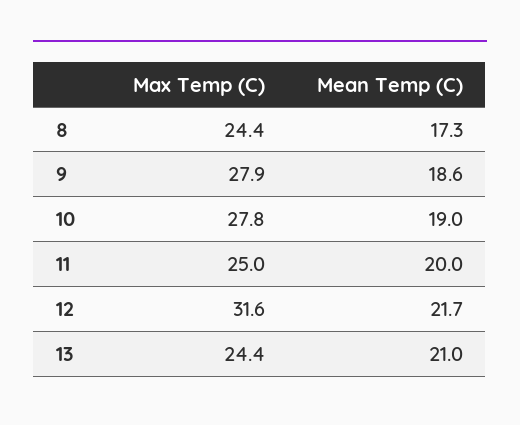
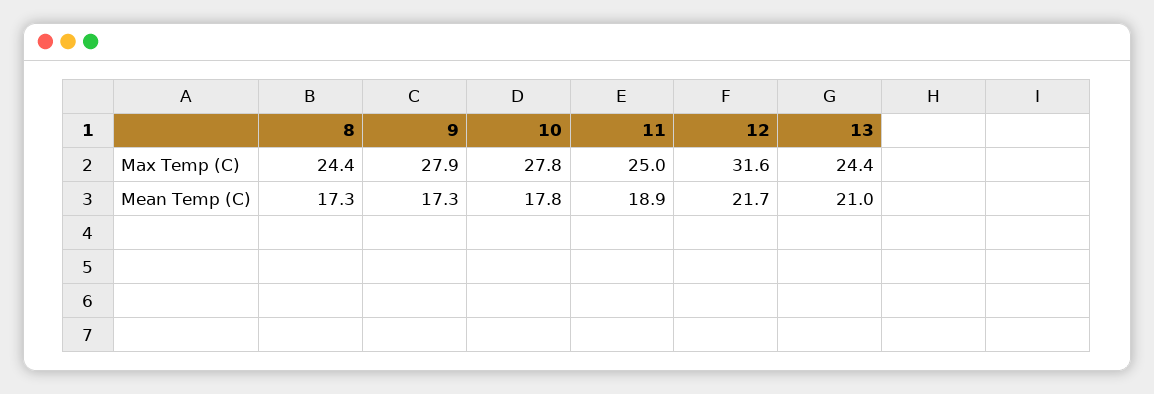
Mean Temp (C), 9: 18.6 -> 17.3
Mean Temp (C), 10: 19 -> 17.8
Mean Temp (C), 11: 20 -> 18.9

